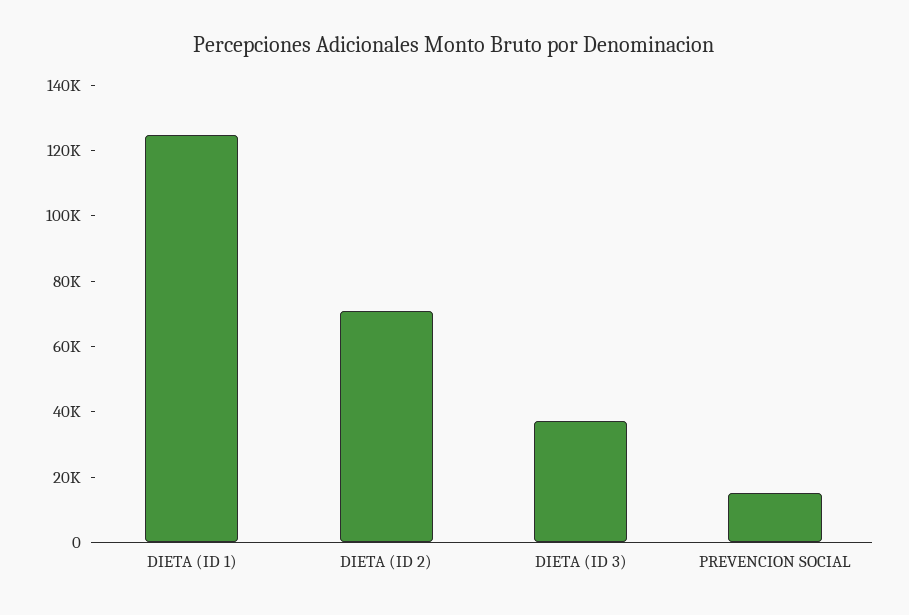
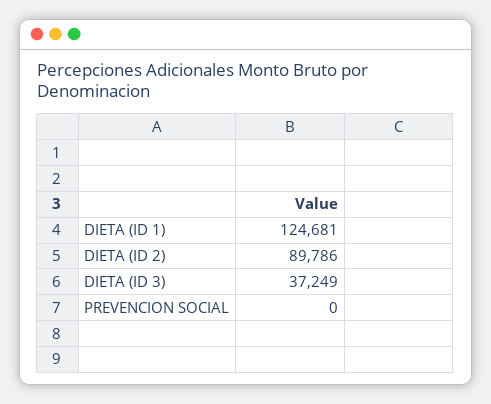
DIETA (ID 2): 70000 -> 89786
PREVENCION SOCIAL: 15000 -> 0

